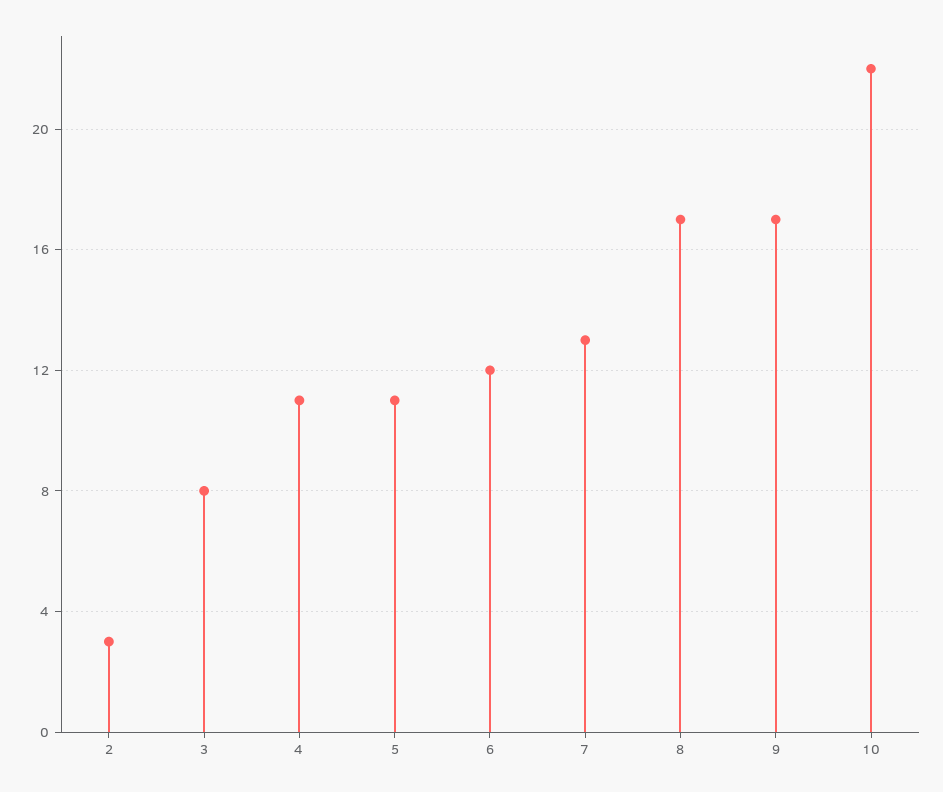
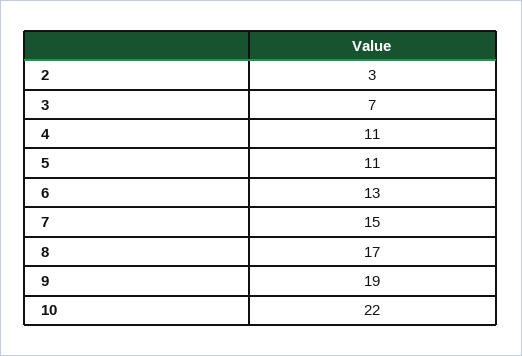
3: 8 -> 7
6: 12 -> 13
7: 13 -> 15
9: 17 -> 19

